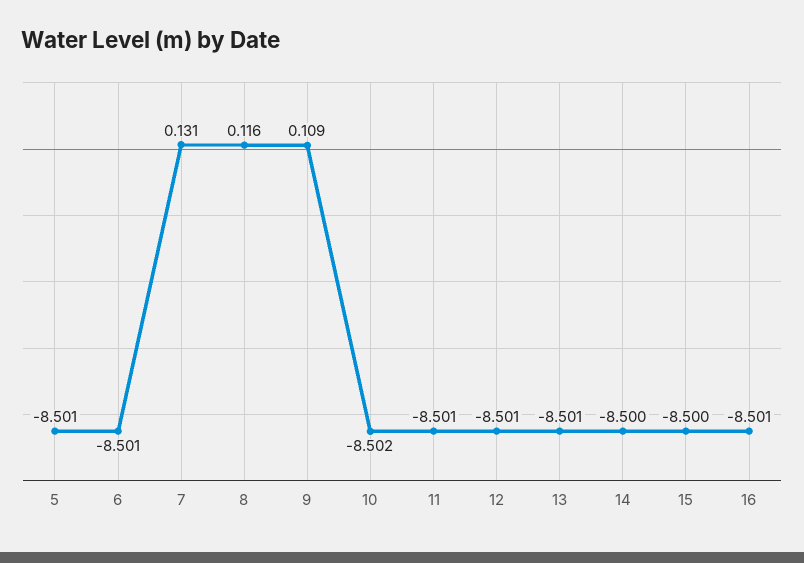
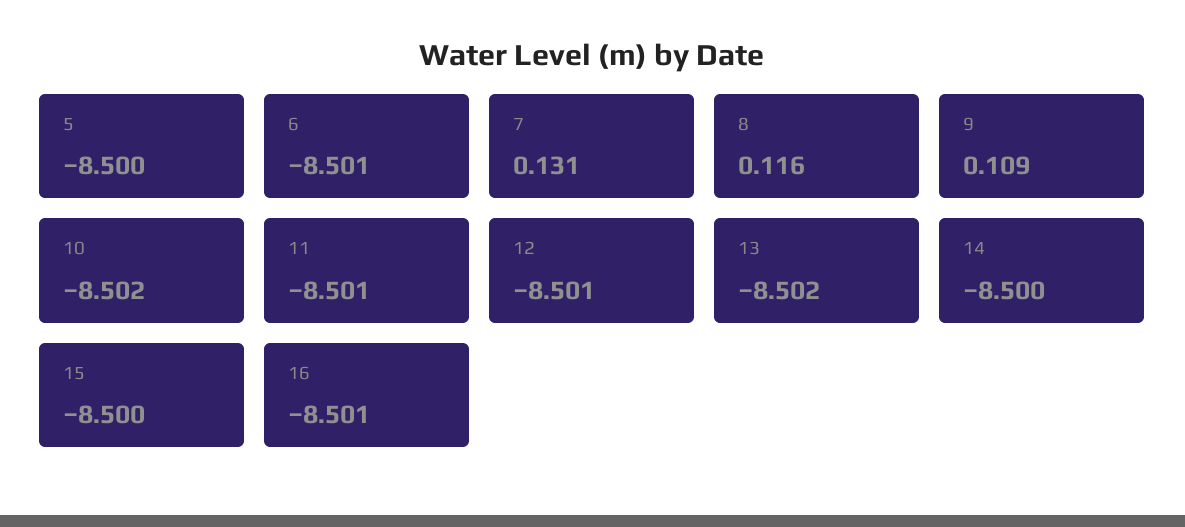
5: -8.501 -> -8.5
13: -8.501 -> -8.502

